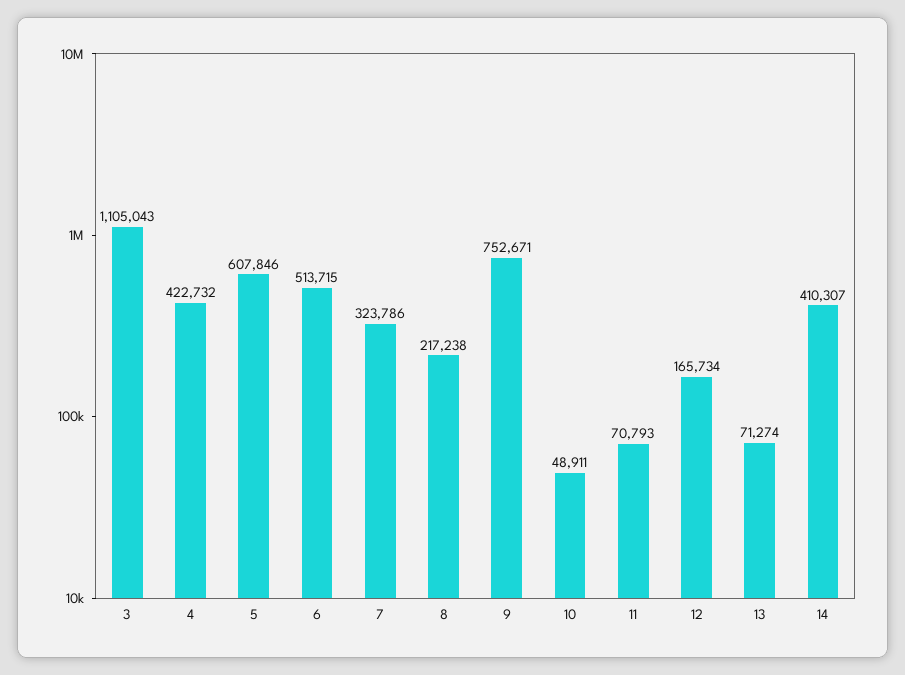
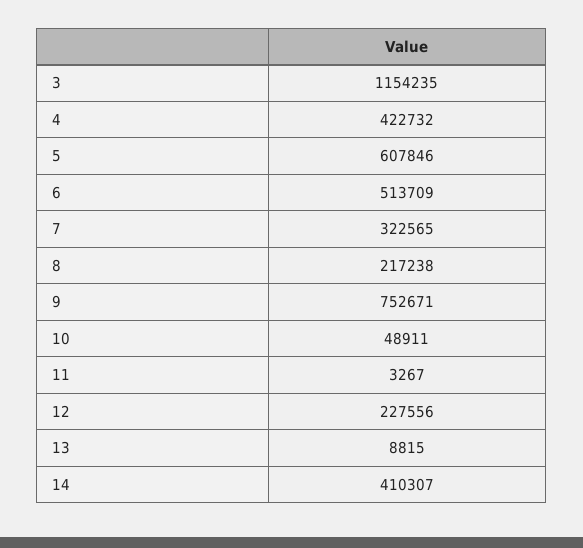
3: 1105043 -> 1154235
6: 513715 -> 513709
7: 323786 -> 322565
11: 70793 -> 3267
12: 165734 -> 227556
13: 71274 -> 8815

